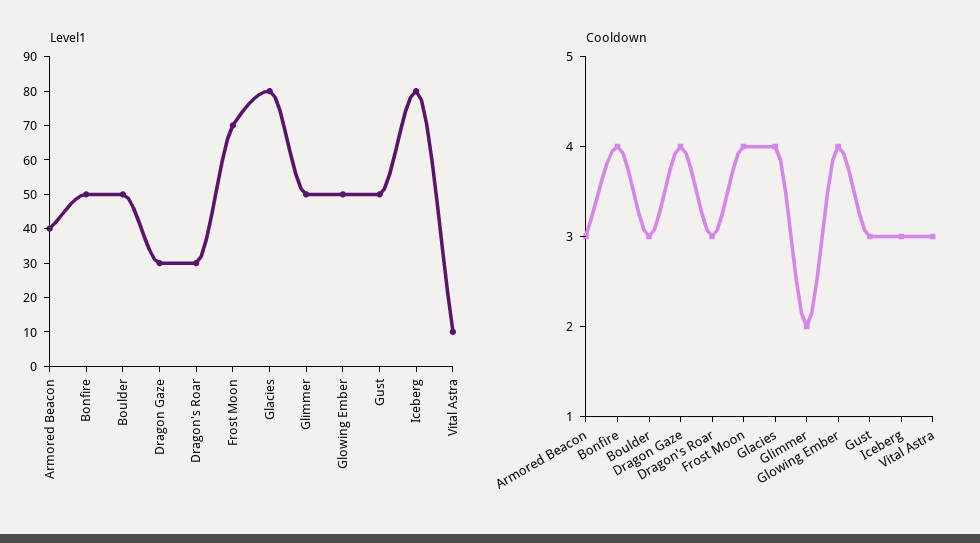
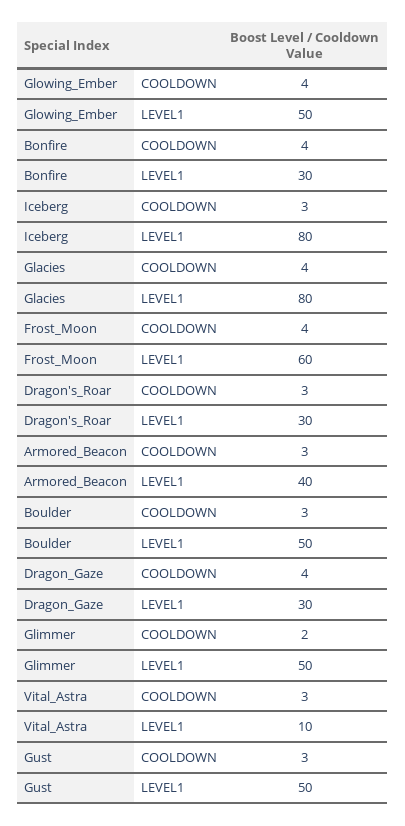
Level1, Bonfire: 50 -> 30
Level1, Frost Moon: 70 -> 60

